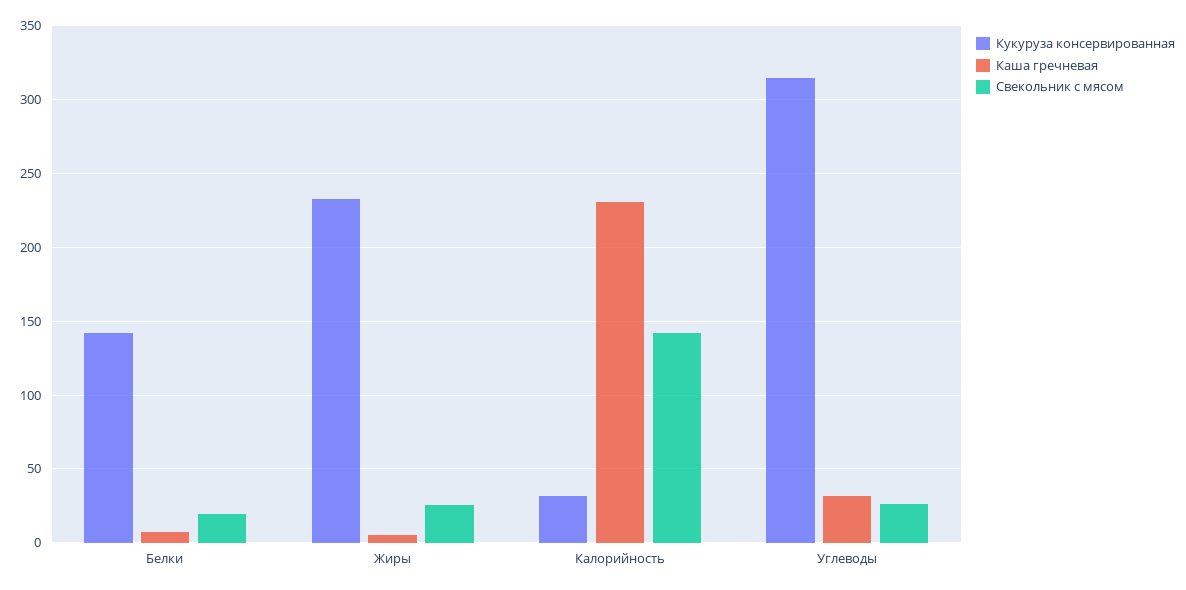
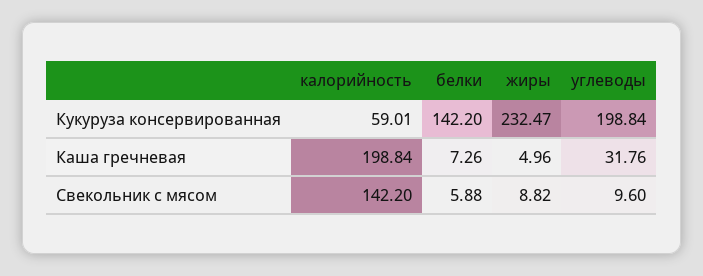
Свекольник с мясом, Белки: 20 -> 5.88
Свекольник с мясом, Жиры: 25 -> 8.82
Кукуруза консервированная, Калорийность: 30 -> 59.01
Каша гречневая, Калорийность: 230 -> 198.84
Кукуруза консервированная, Углеводы: 315 -> 198.84
Свекольник с мясом, Углеводы: 25 -> 9.6

